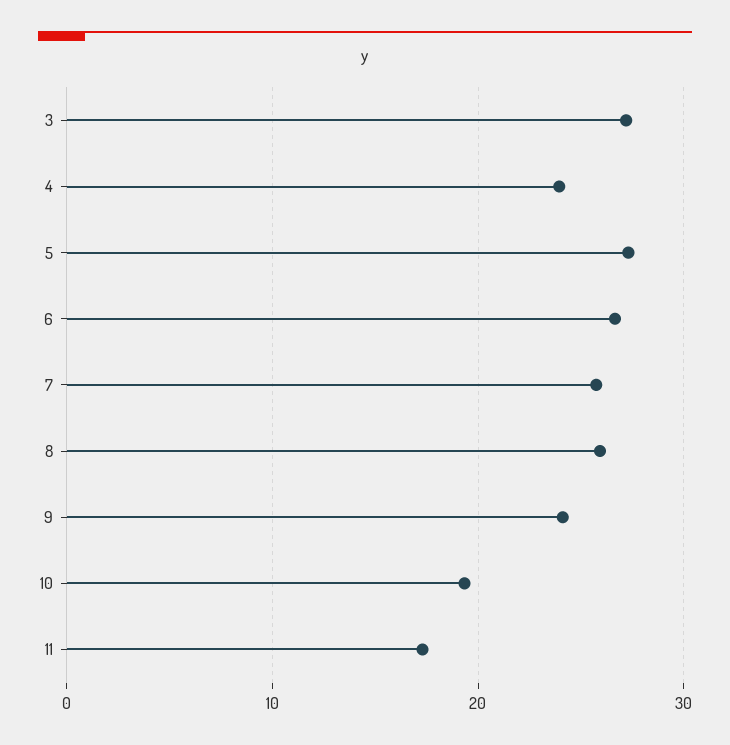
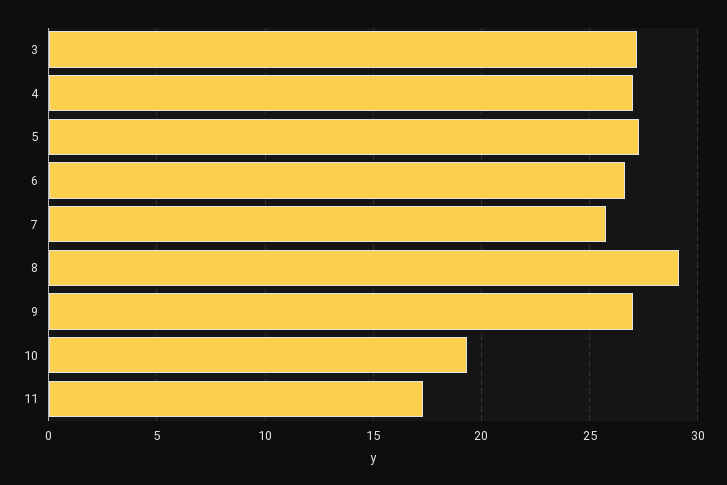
4: 24 -> 27
8: 26 -> 29
9: 24 -> 27

